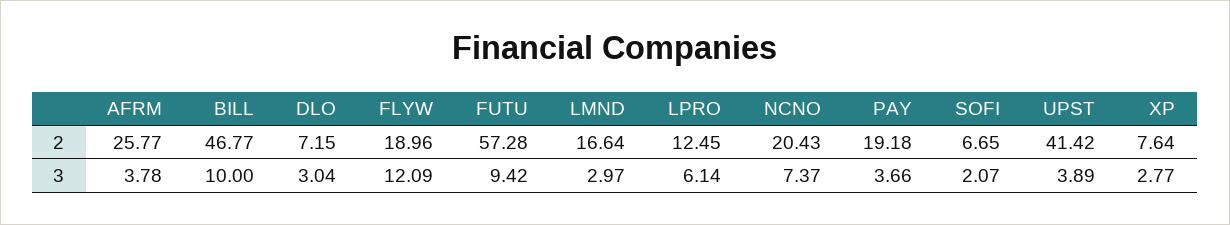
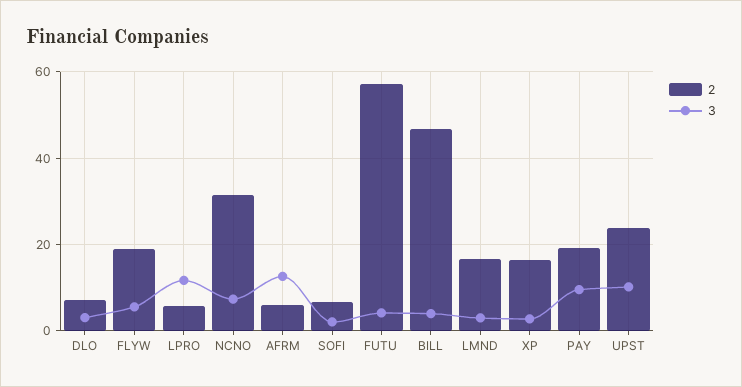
2, AFRM: 25.77 -> 6
2, LPRO: 12.45 -> 6
2, NCNO: 20.43 -> 32
2, UPST: 41.42 -> 24
2, XP: 7.64 -> 16
3, AFRM: 3.78 -> 12
3, BILL: 10 -> 4
3, FLYW: 12.09 -> 6
3, FUTU: 9.42 -> 4
3, LPRO: 6.14 -> 12
3, PAY: 3.66 -> 10
3, UPST: 3.89 -> 10

